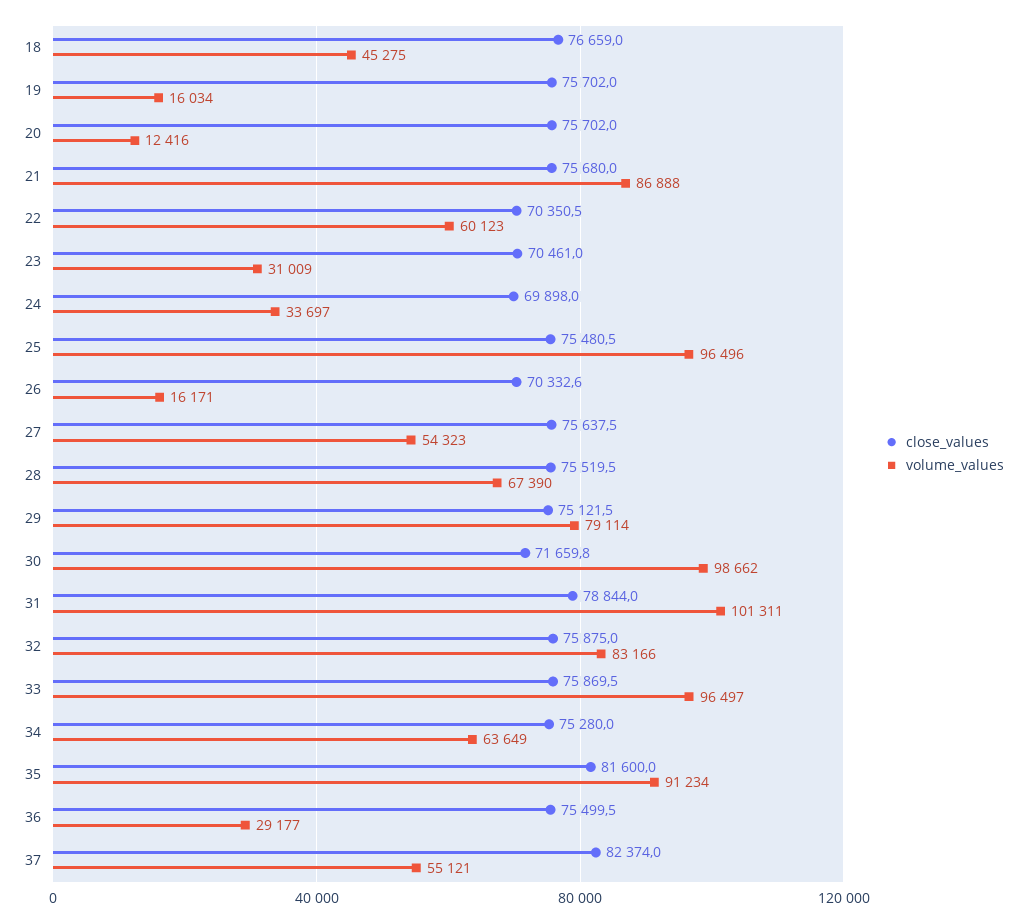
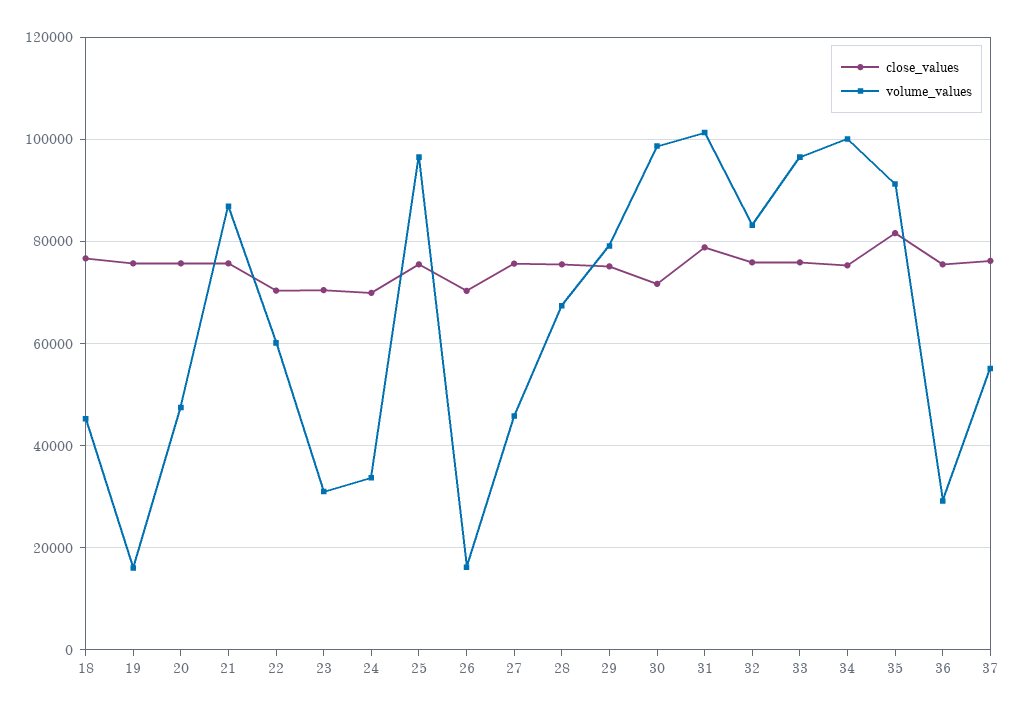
volume_values, 20: 12416 -> 48000
volume_values, 27: 54323 -> 46000
volume_values, 34: 63649 -> 100000
close_values, 37: 82374 -> 76000

